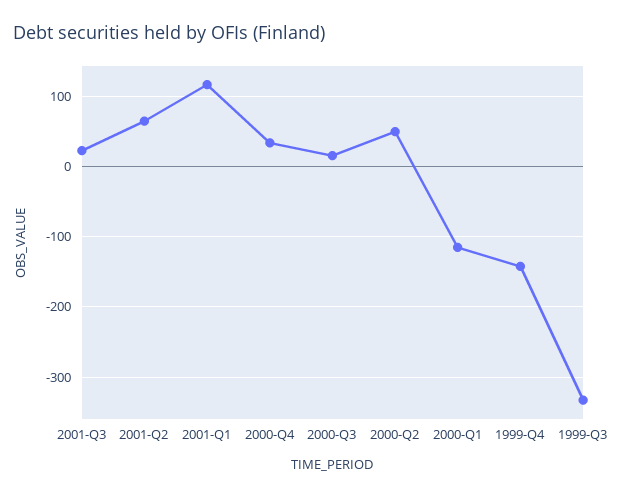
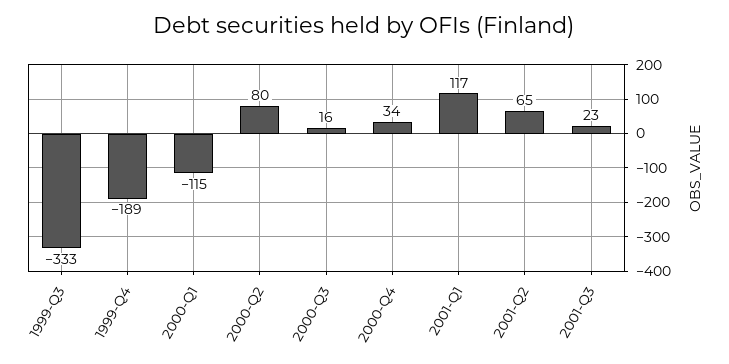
2000-Q2: 50 -> 80
1999-Q4: -140 -> -189

